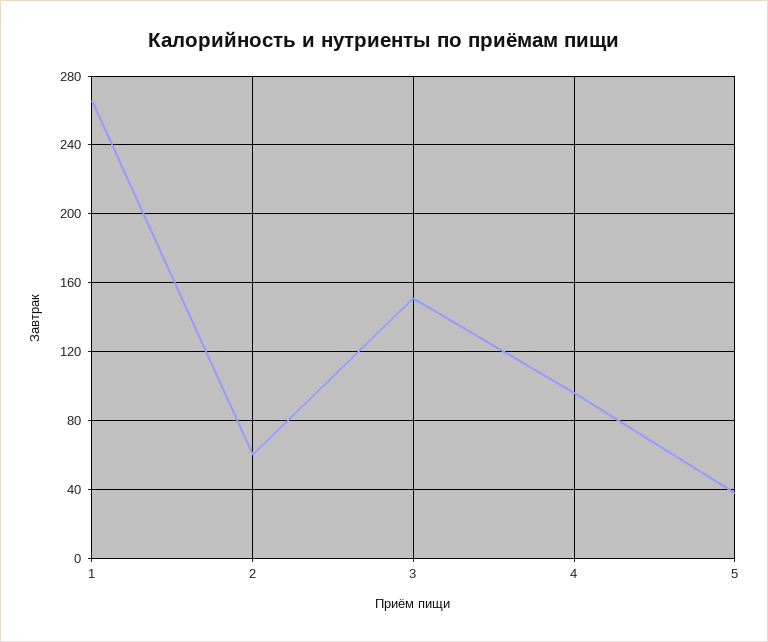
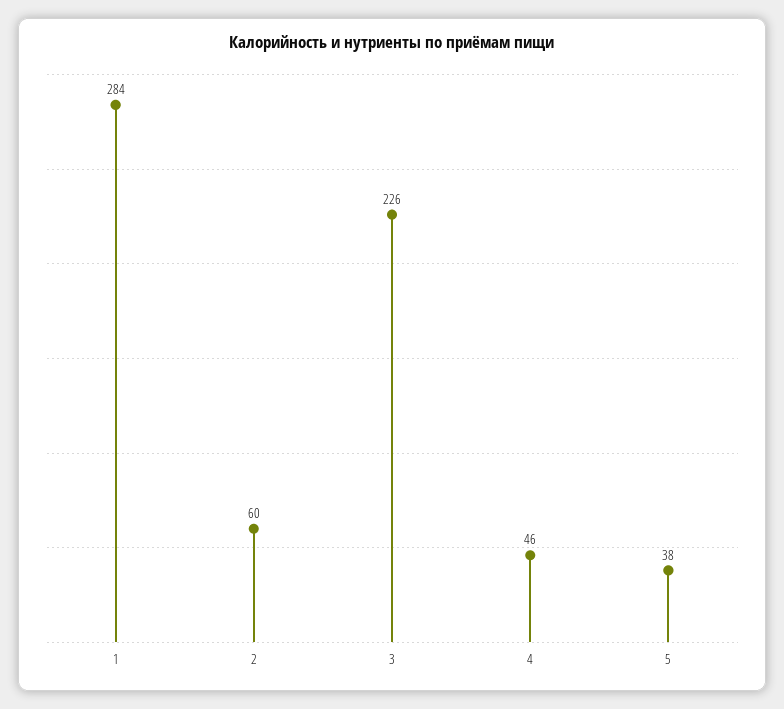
1: 265 -> 284
3: 150 -> 226
4: 95 -> 46

